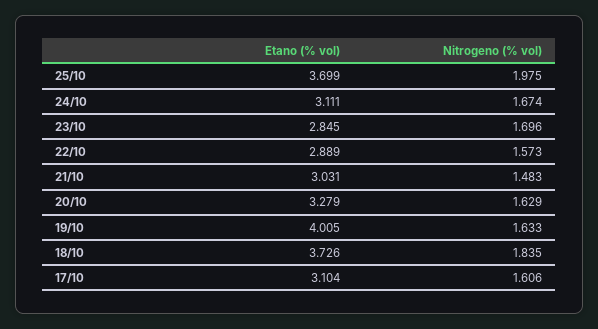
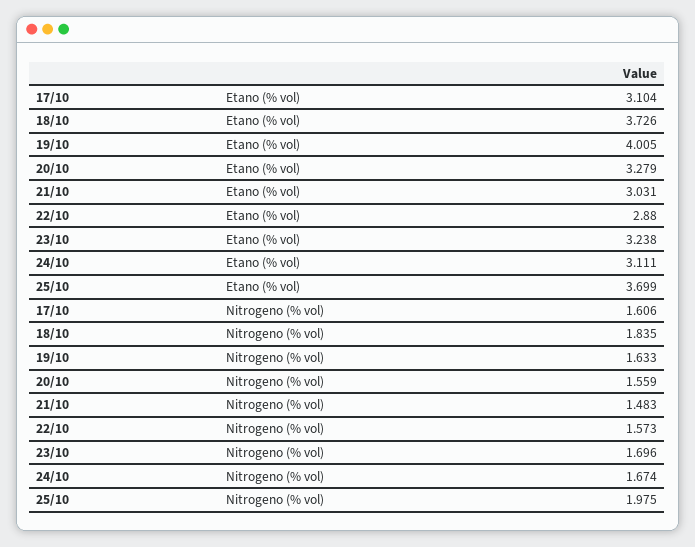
Etano (% vol), 23/10: 2.845 -> 3.238
Etano (% vol), 22/10: 2.889 -> 2.88
Nitrogeno (% vol), 20/10: 1.629 -> 1.559

